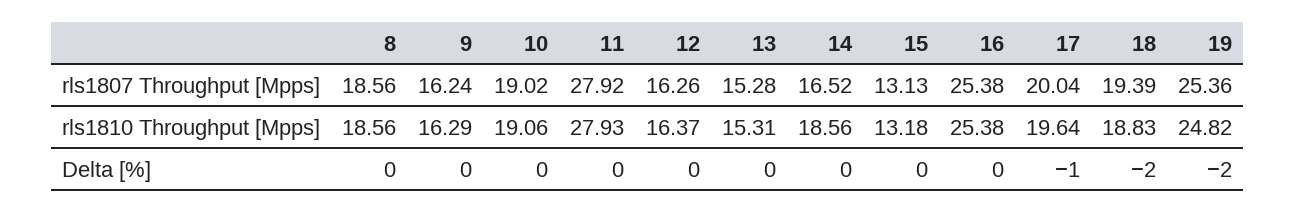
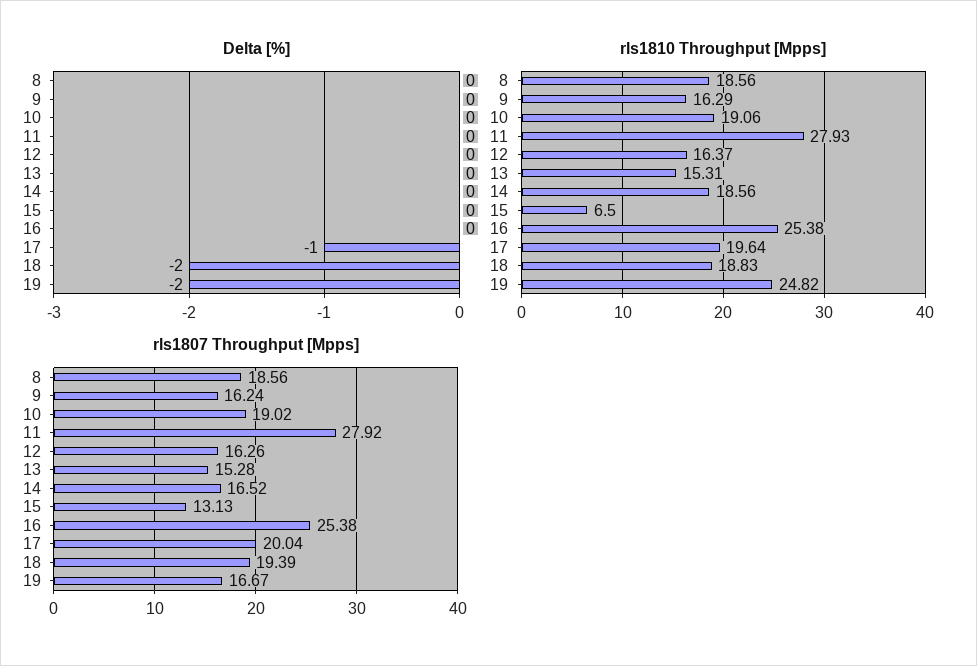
rls1807 Throughput [Mpps], 19: 25.36 -> 16.67
rls1810 Throughput [Mpps], 15: 13.18 -> 6.5

